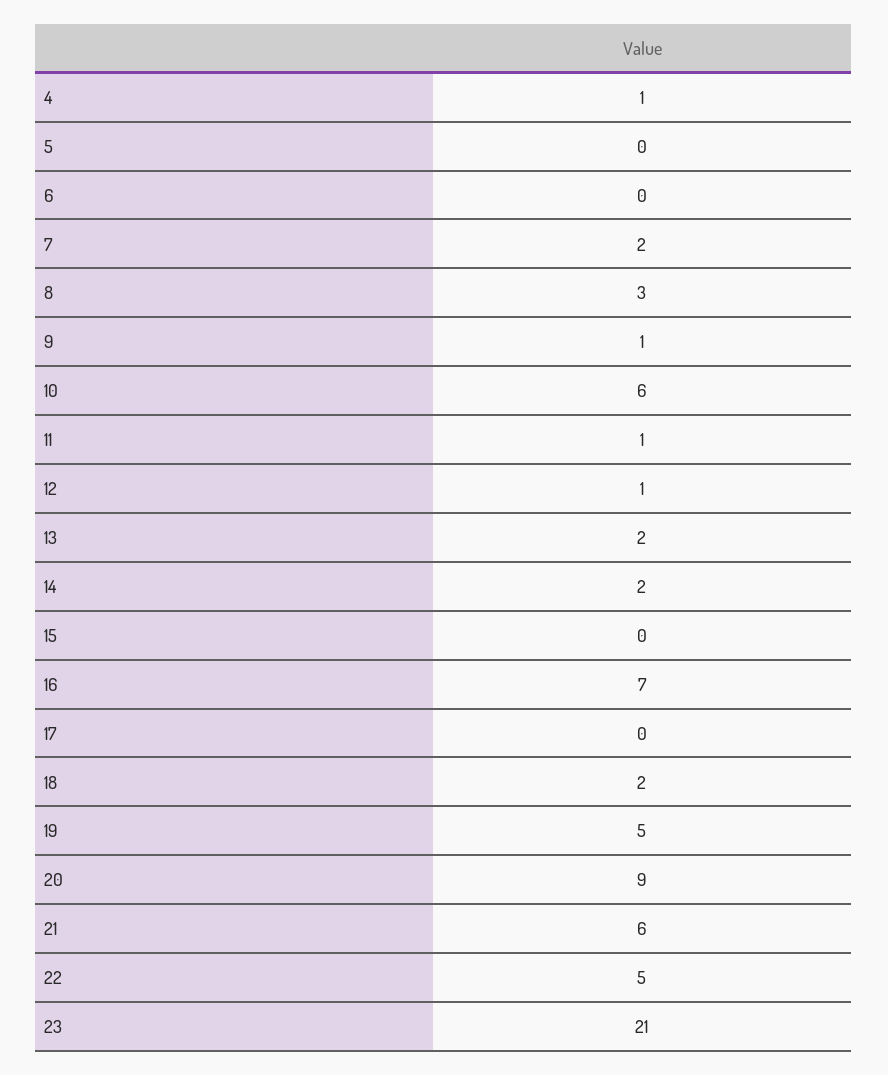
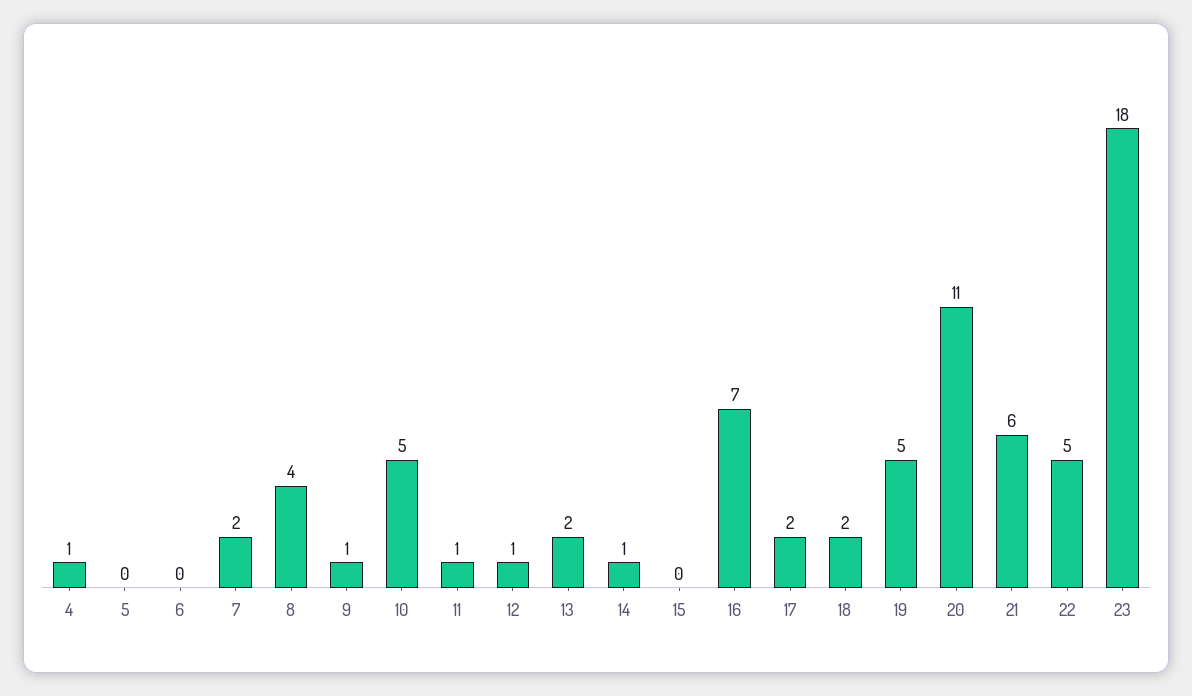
8: 3 -> 4
10: 6 -> 5
14: 2 -> 1
17: 0 -> 2
20: 9 -> 11
23: 21 -> 18

